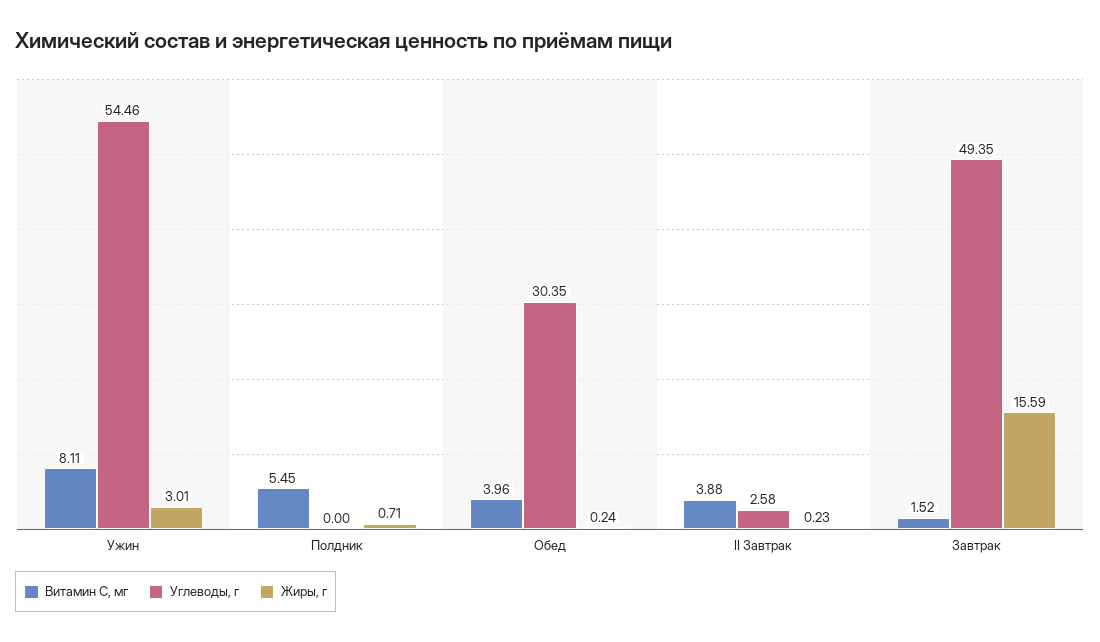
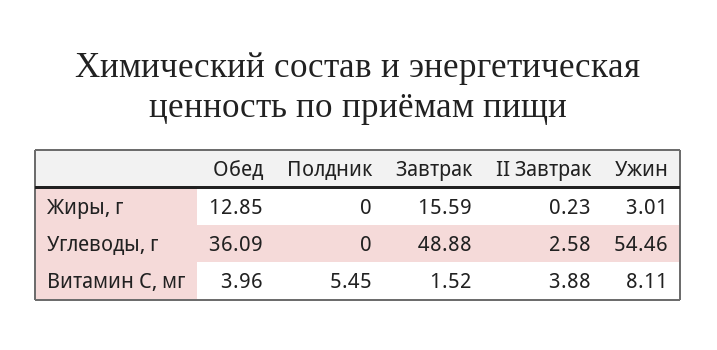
Жиры, г, Полдник: 0.71 -> 0
Углеводы, г, Обед: 30.35 -> 36.09
Жиры, г, Обед: 0.24 -> 12.85
Углеводы, г, Завтрак: 49.35 -> 48.88

